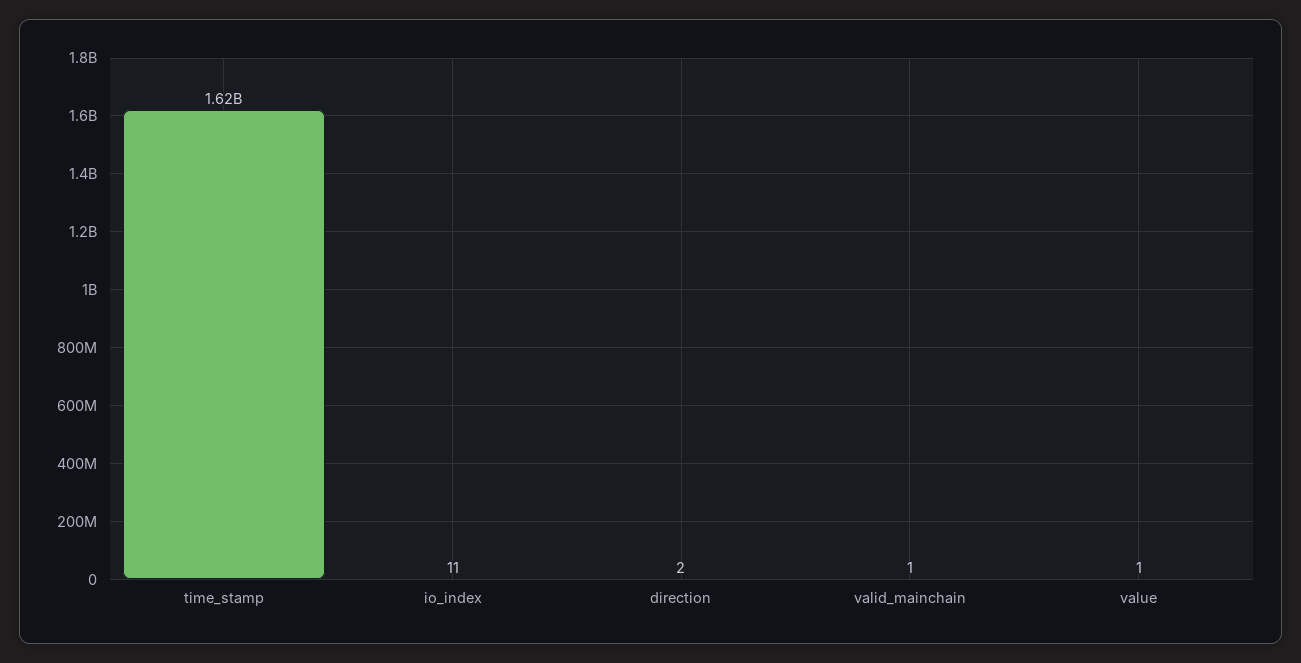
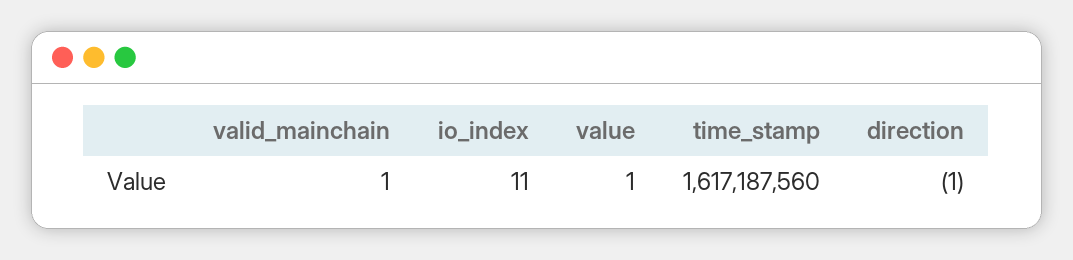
direction: 2 -> -1

